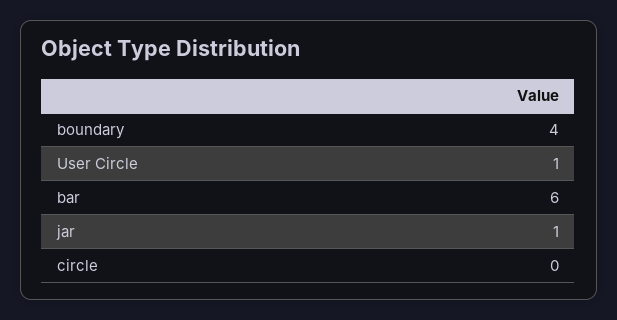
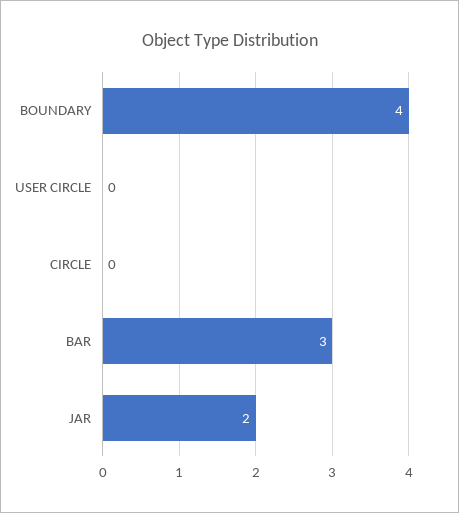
User Circle: 1 -> 0
bar: 6 -> 3
jar: 1 -> 2

